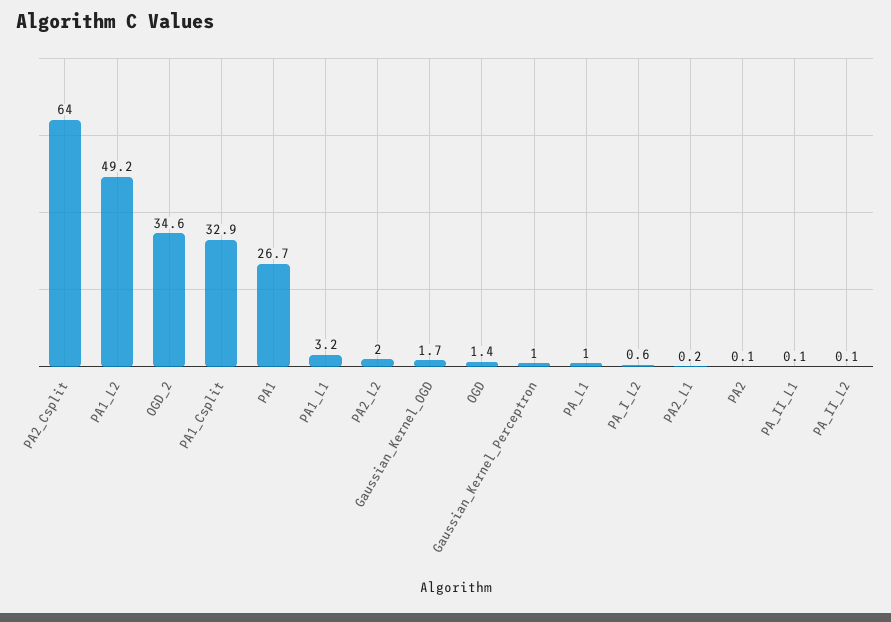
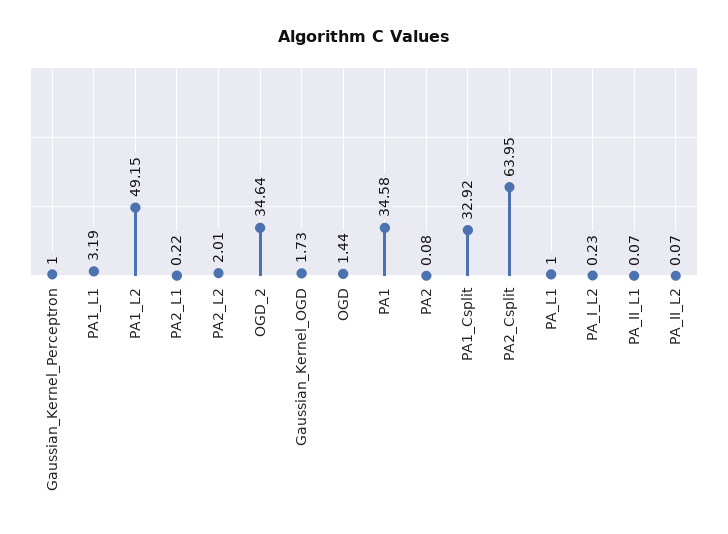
PA1: 26.7 -> 34.58
PA_I_L2: 0.6 -> 0.23

